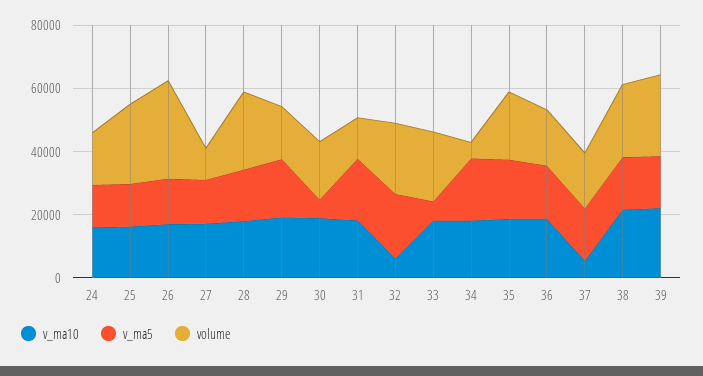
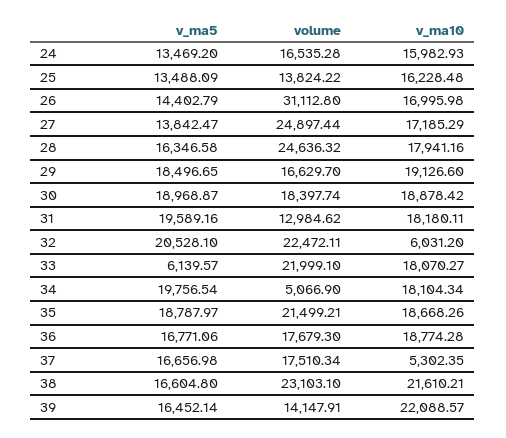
volume, 25: 25000 -> 13824.22
volume, 27: 10000 -> 24897.44
v_ma5, 30: 5000 -> 18968.87
volume, 39: 25000 -> 14147.91

